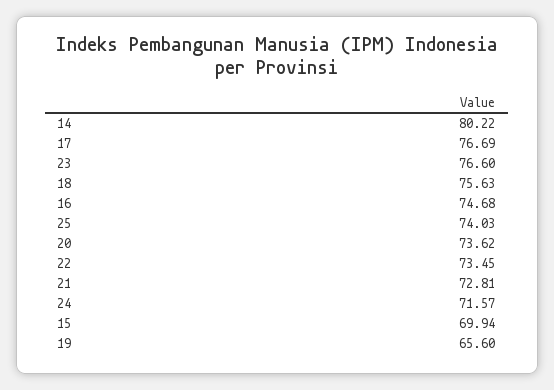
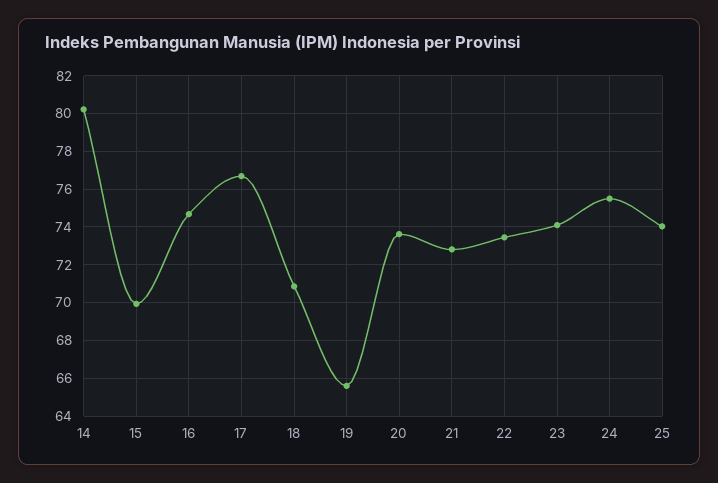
23: 76.6 -> 74
18: 75.63 -> 71
24: 71.57 -> 75.5

